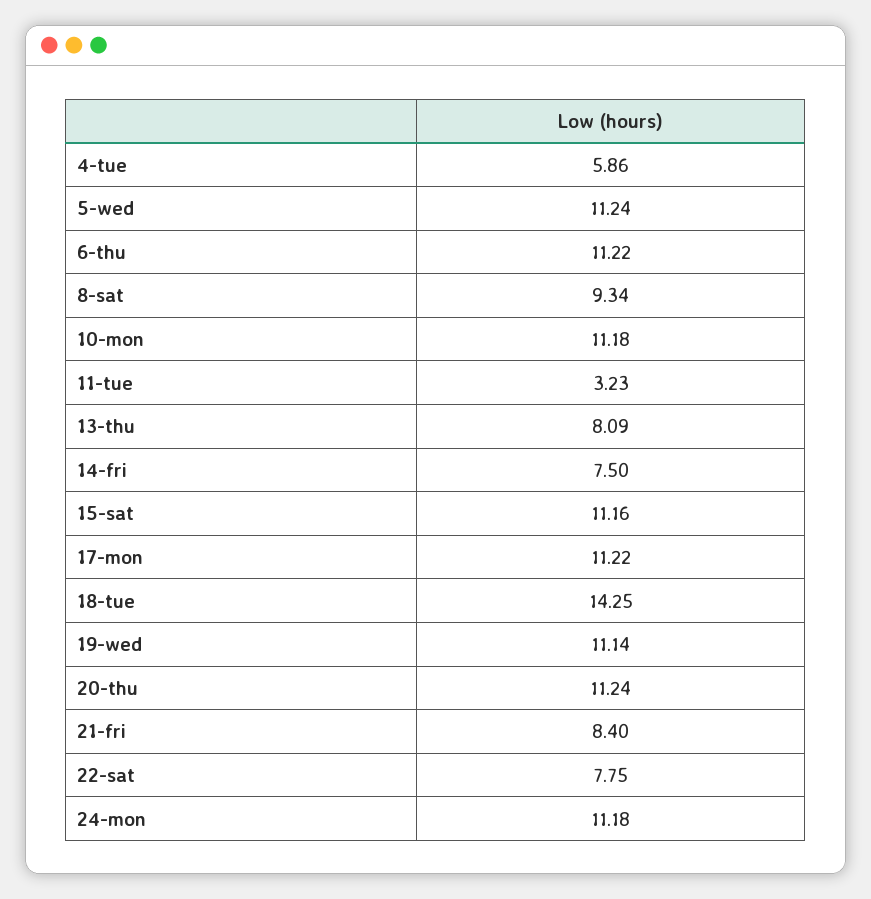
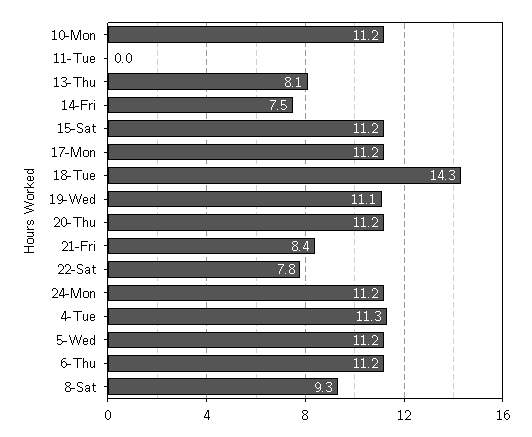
4-tue: 5.86 -> 11.3
11-tue: 3.23 -> 0

